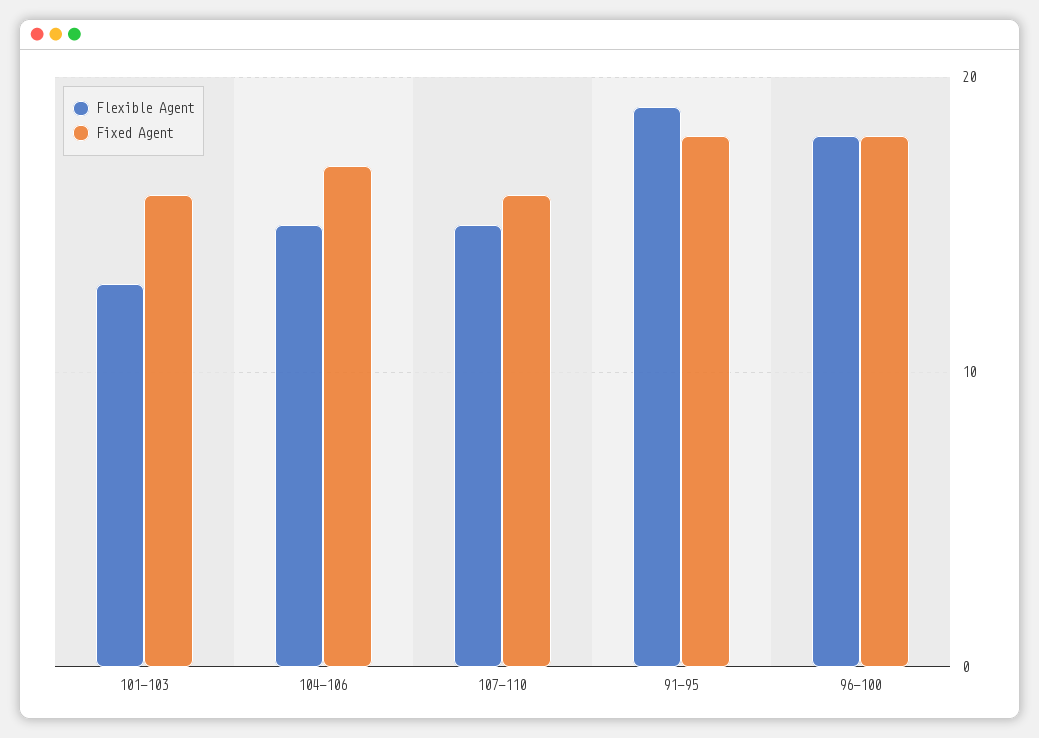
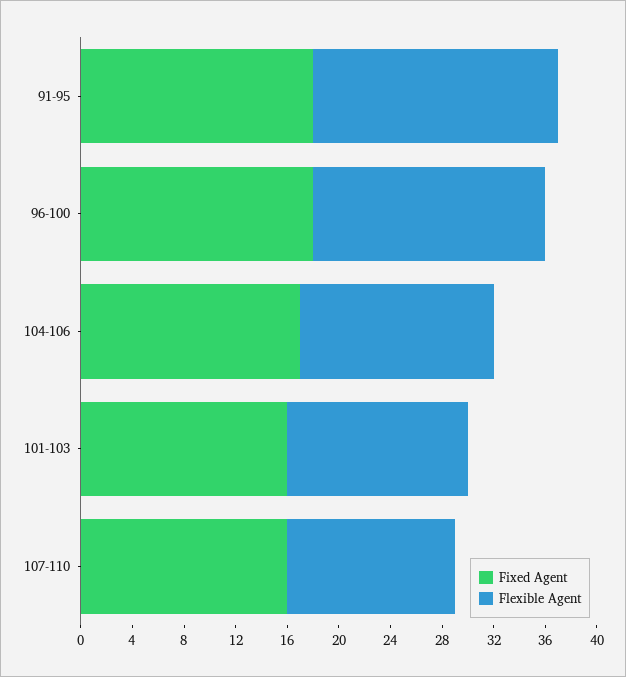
Flexible Agent, 101-103: 13 -> 14
Flexible Agent, 107-110: 15 -> 13

